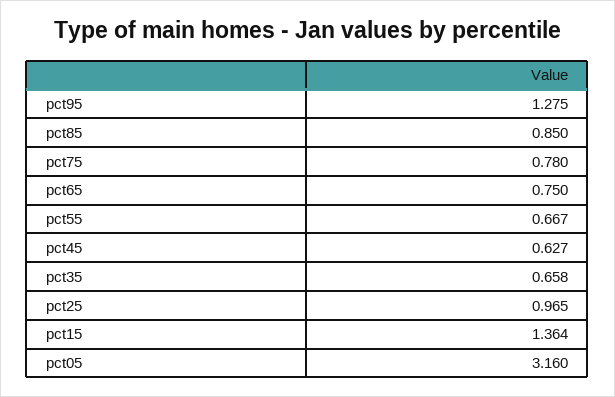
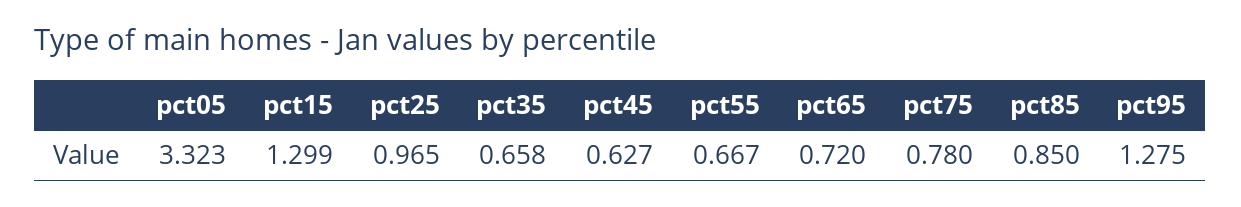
pct65: 0.75 -> 0.72
pct15: 1.364 -> 1.299
pct05: 3.16 -> 3.323

